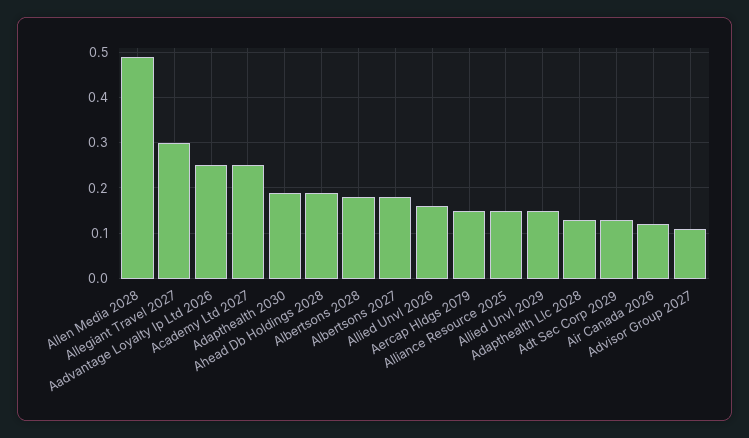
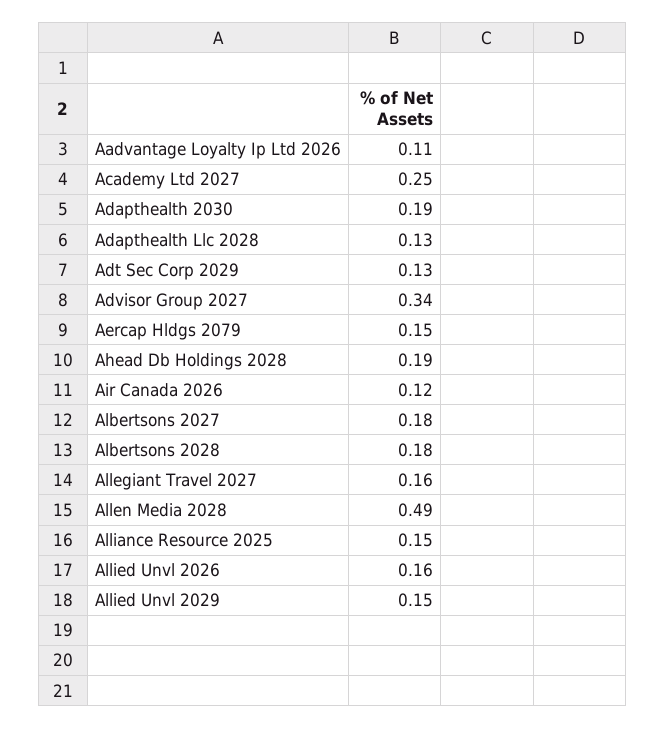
Allegiant Travel 2027: 0.3 -> 0.16
Aadvantage Loyalty Ip Ltd 2026: 0.25 -> 0.11
Advisor Group 2027: 0.1 -> 0.34

